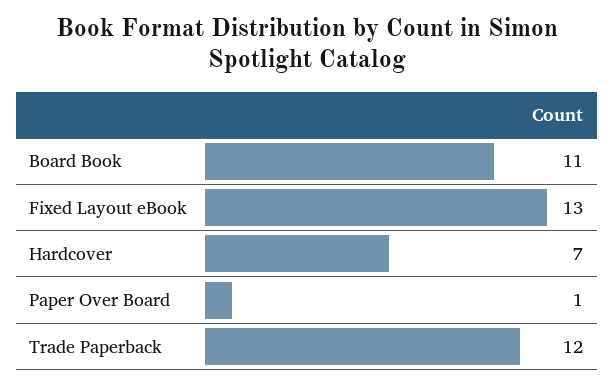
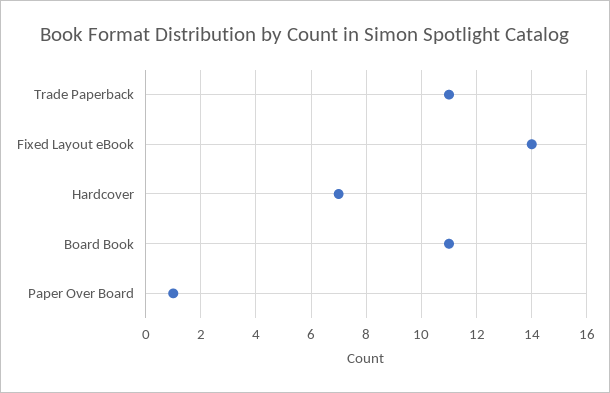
Fixed Layout eBook: 13 -> 14
Trade Paperback: 12 -> 11

